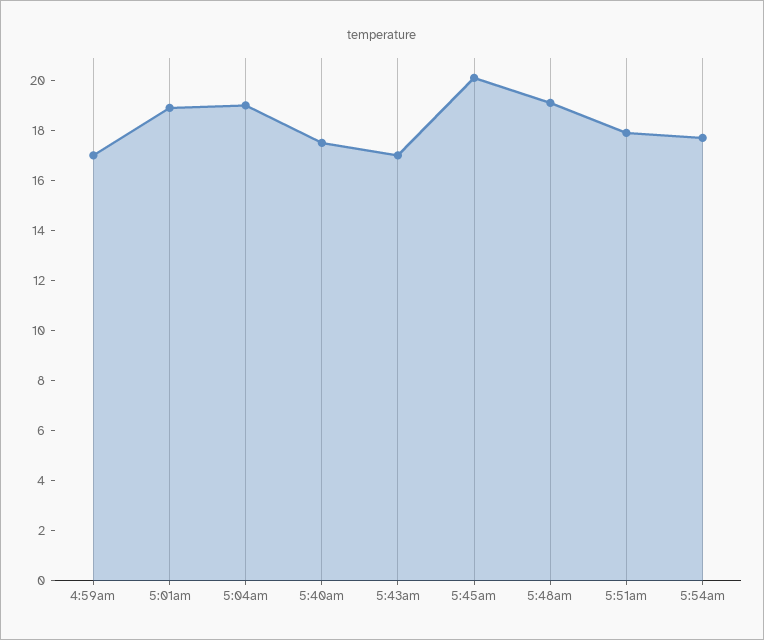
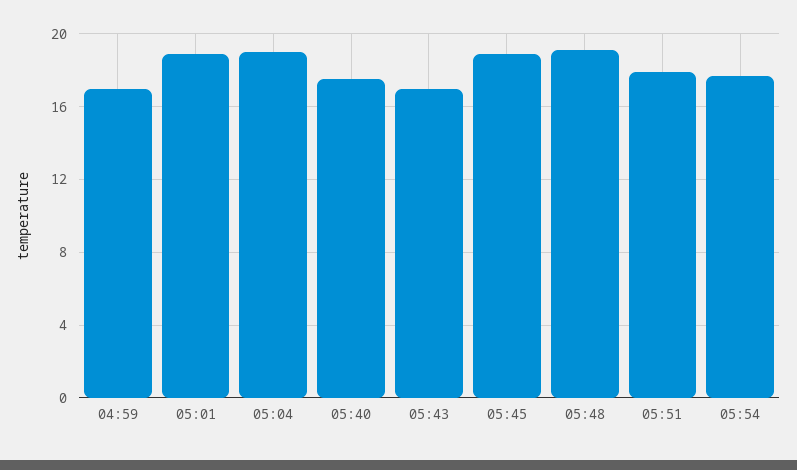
5:45am: 20 -> 19

